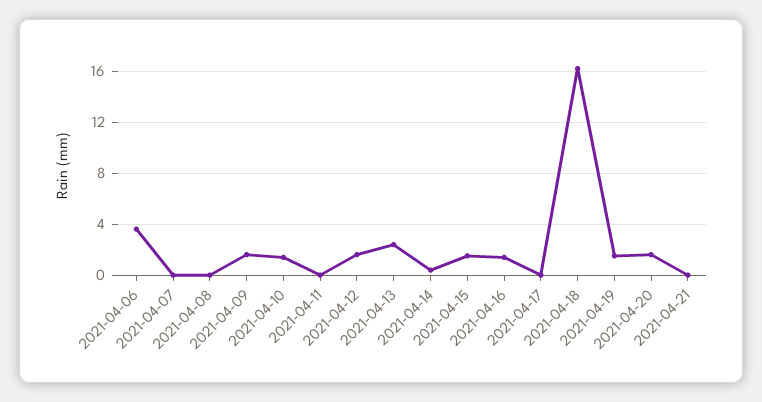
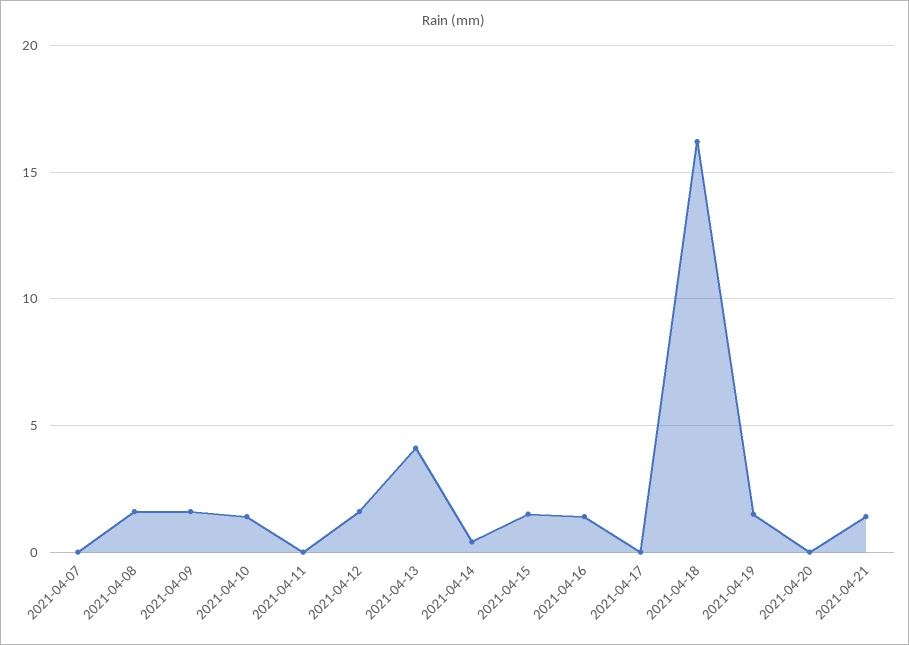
2021-04-06: 3.5 -> none
2021-04-08: 0 -> 1.5
2021-04-13: 2.5 -> 4
2021-04-20: 1.5 -> 0
2021-04-21: 0 -> 1.5

